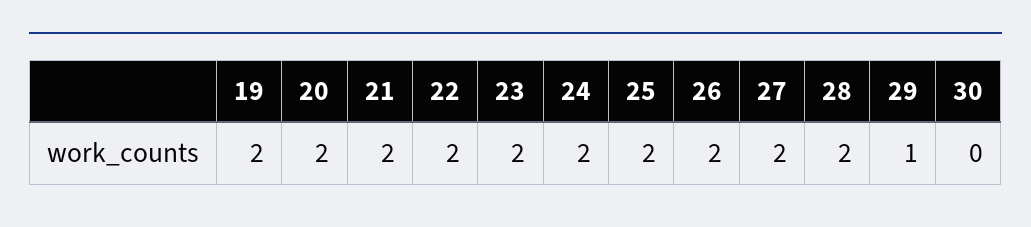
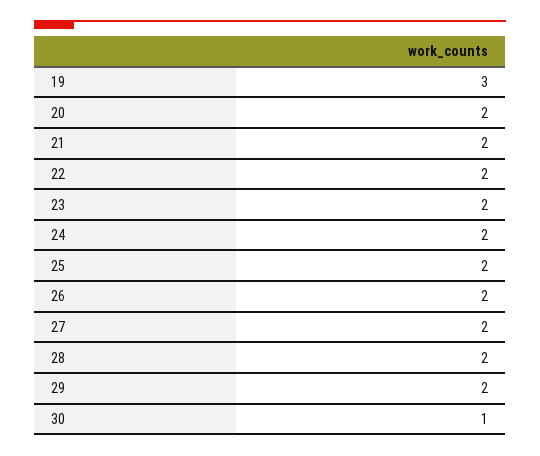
19: 2 -> 3
29: 1 -> 2
30: 0 -> 1

